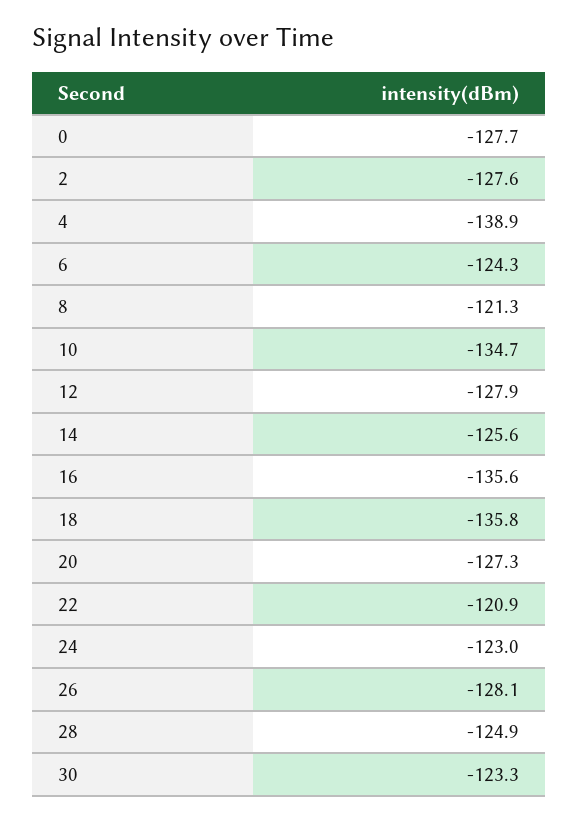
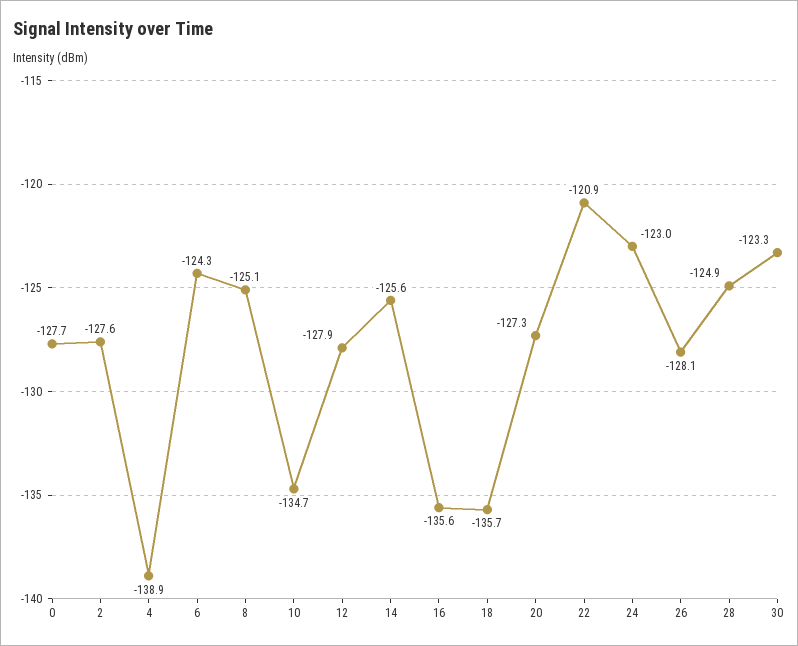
8: -121.3 -> -125.1
18: -135.8 -> -135.7

